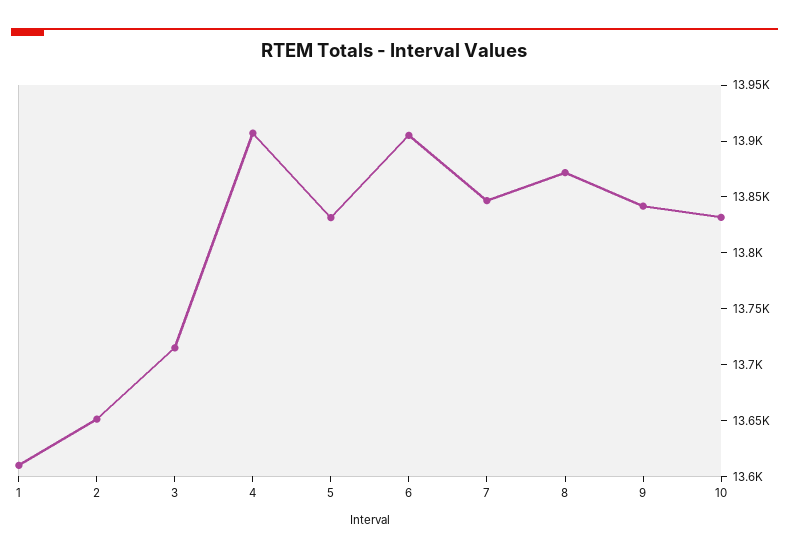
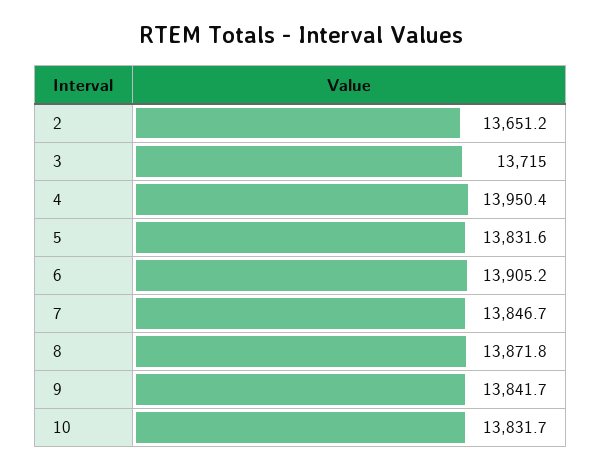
1: 13610 -> none
4: 13910 -> 13950.4

